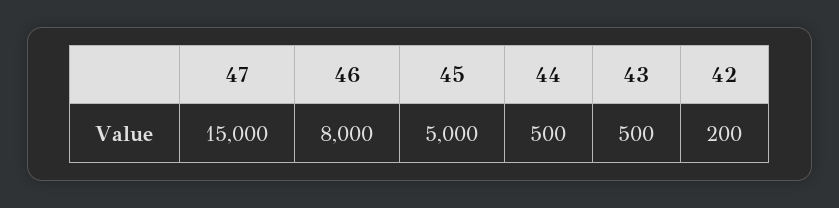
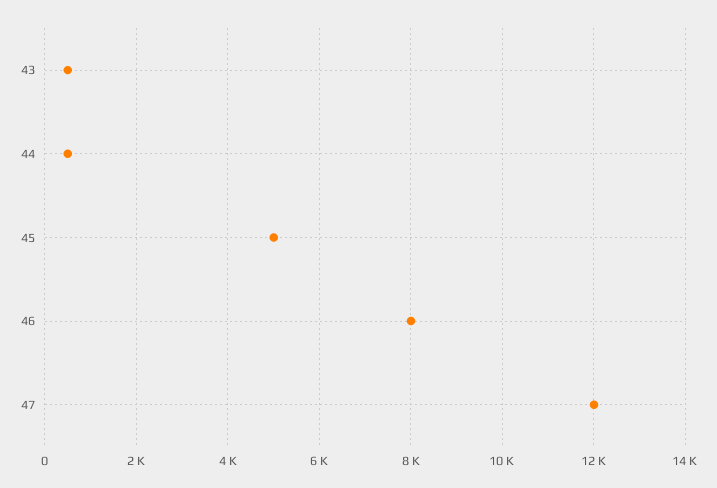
47: 15000 -> 12000
42: 200 -> none

